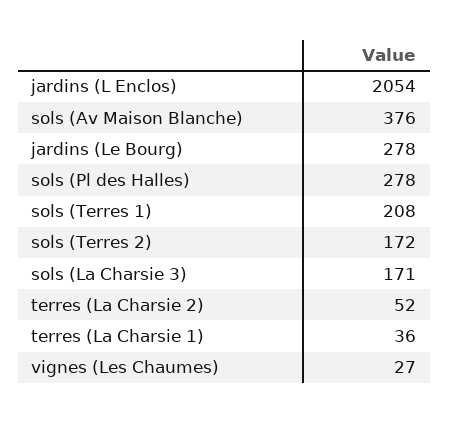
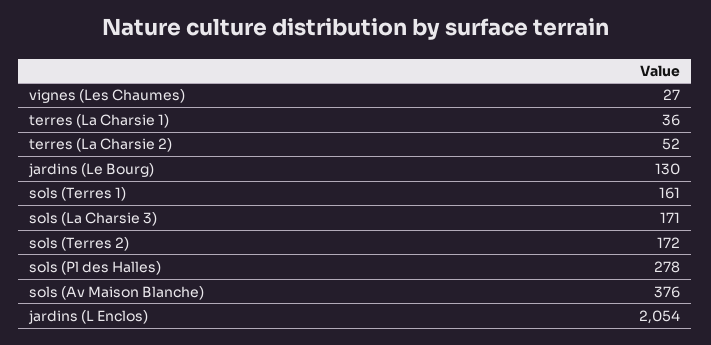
jardins (Le Bourg): 278 -> 130
sols (Terres 1): 208 -> 161

